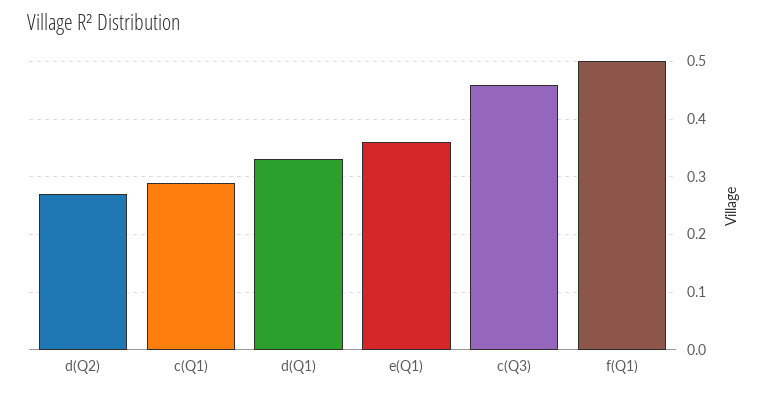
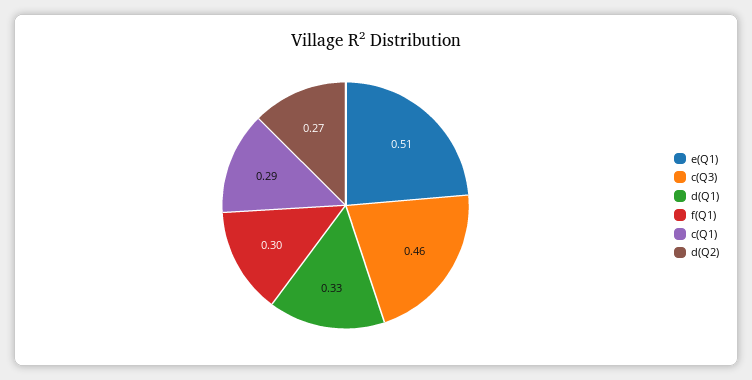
e(Q1): 0.35 -> 0.51
f(Q1): 0.5 -> 0.3

